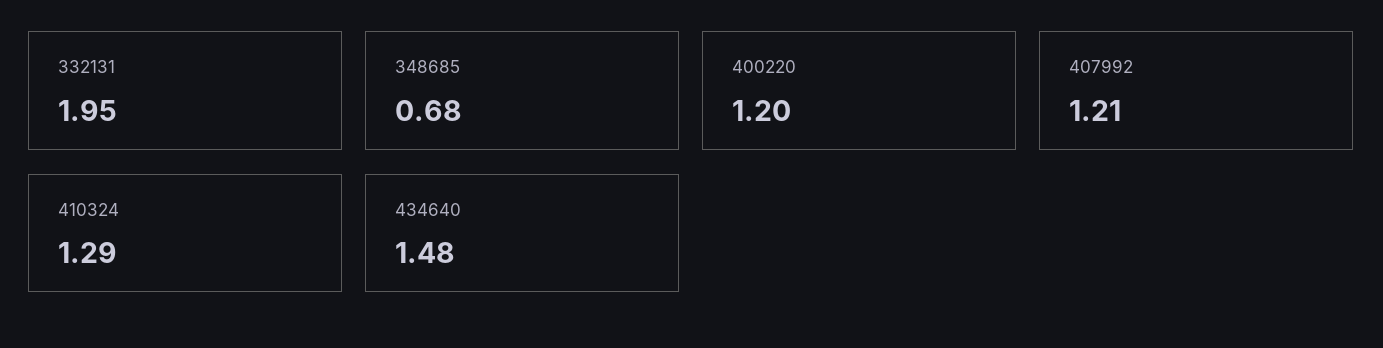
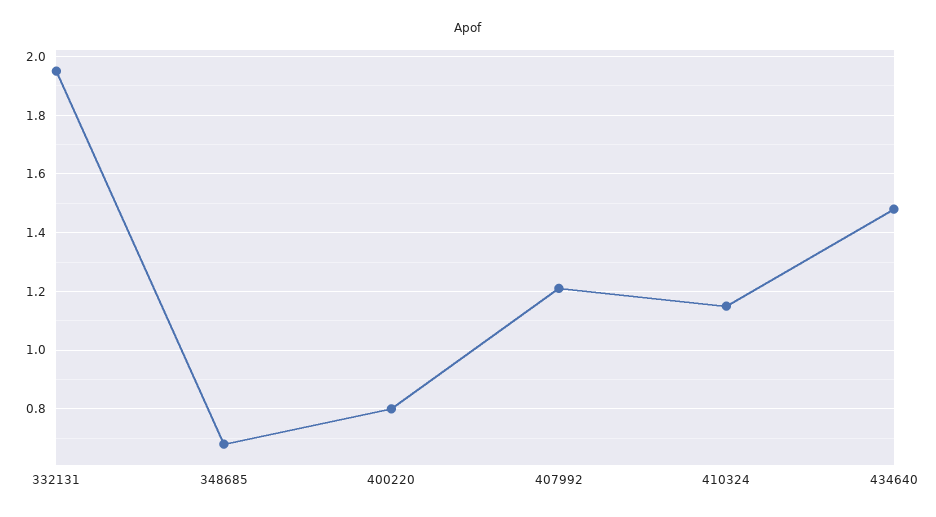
400220: 1.2 -> 0.8
410324: 1.29 -> 1.15

